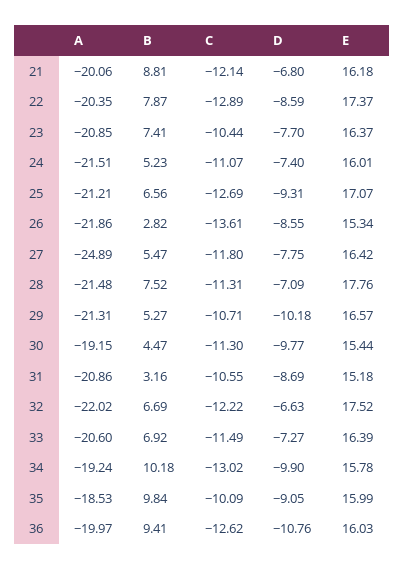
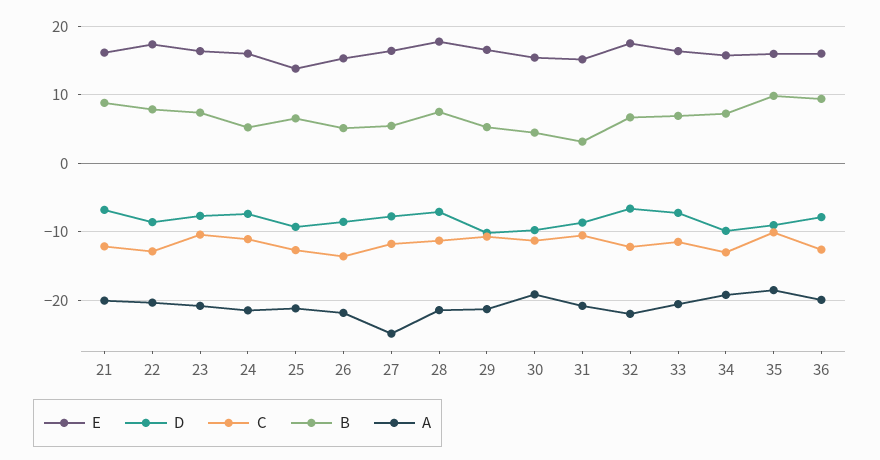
E, 25: 17.07 -> 14
B, 26: 2.82 -> 5
B, 34: 10.18 -> 7
D, 36: -10.76 -> -8

